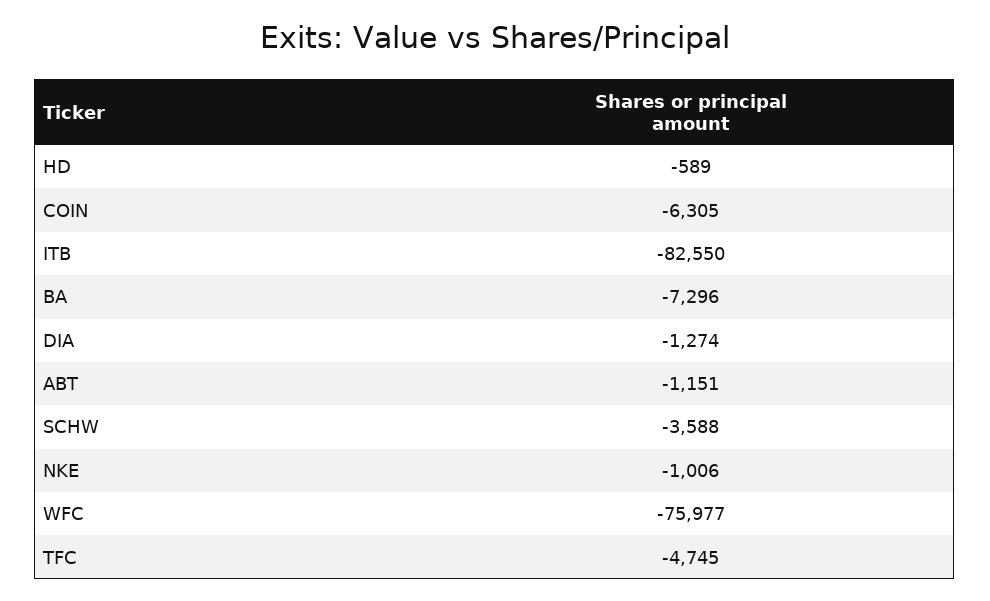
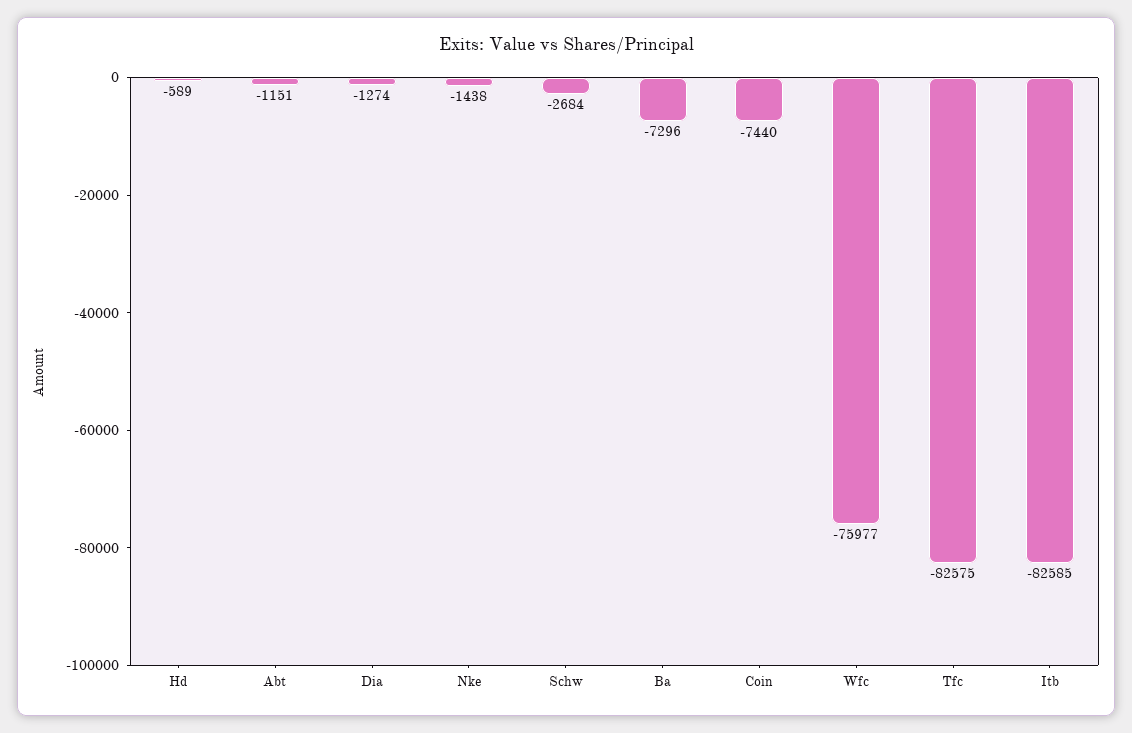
COIN: -6305 -> -7440
ITB: -82550 -> -82585
SCHW: -3588 -> -2684
NKE: -1006 -> -1438
TFC: -4745 -> -82575

